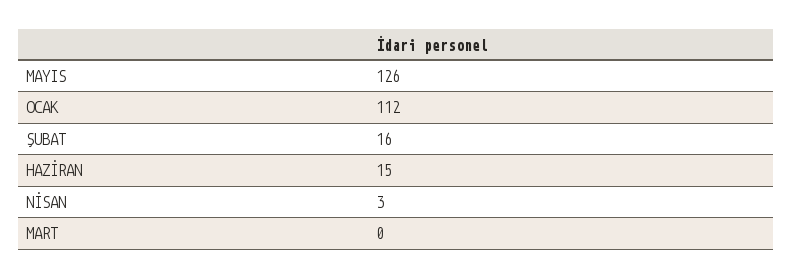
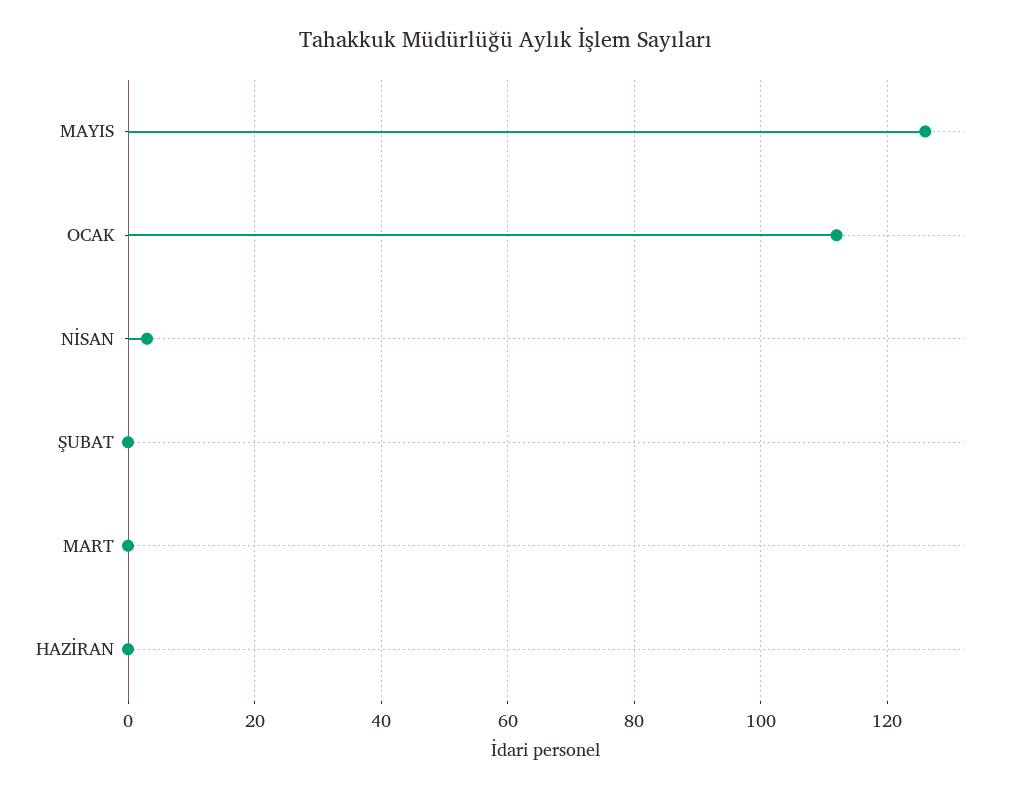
ŞUBAT: 16 -> 0
HAZİRAN: 15 -> 0

